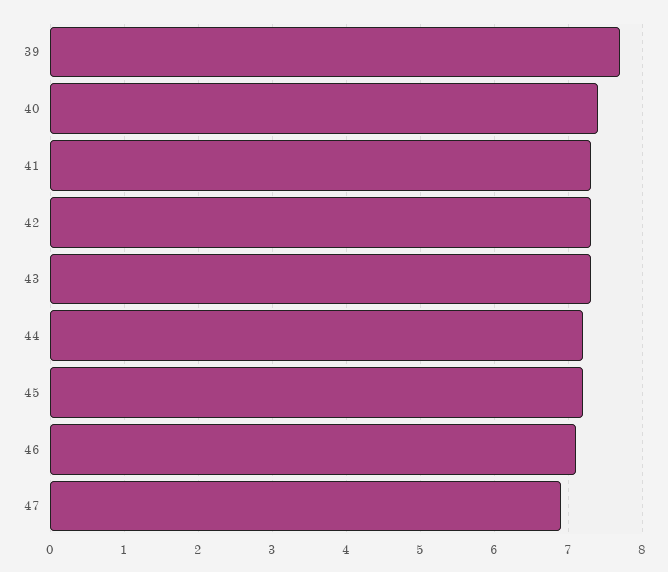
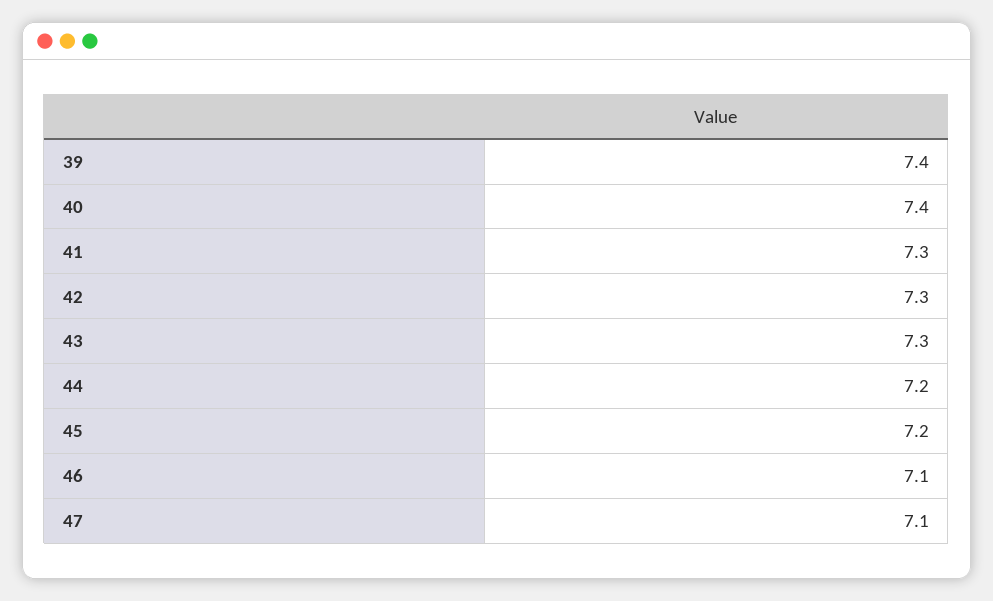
39: 7.7 -> 7.4
47: 6.9 -> 7.1

